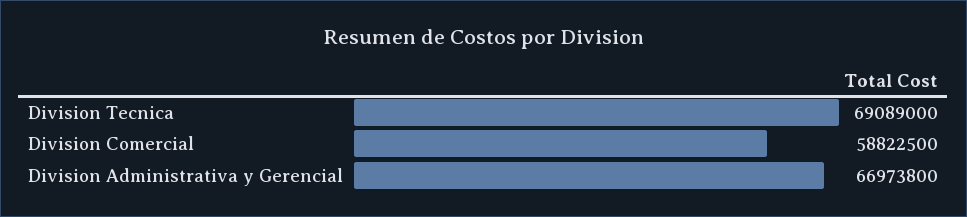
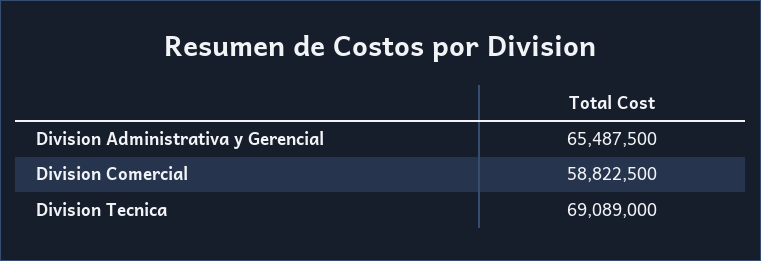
Division Administrativa y Gerencial: 66973800 -> 65487500

